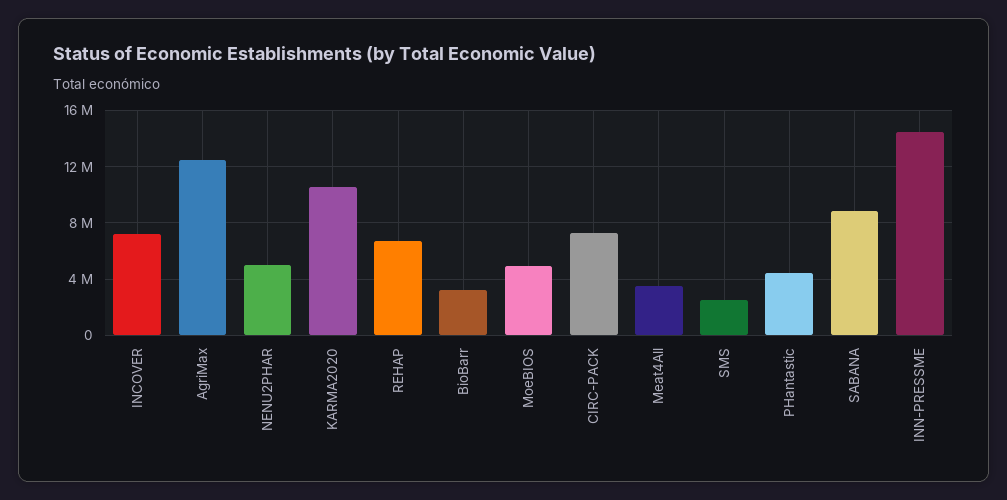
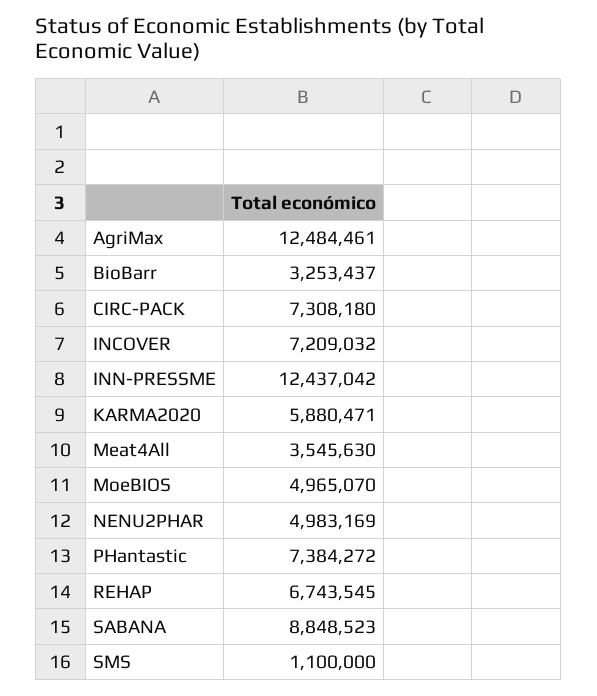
KARMA2020: 10500000 -> 5880471
SMS: 2500000 -> 1100000
PHantastic: 4500000 -> 7384272
INN-PRESSME: 14500000 -> 12437042

